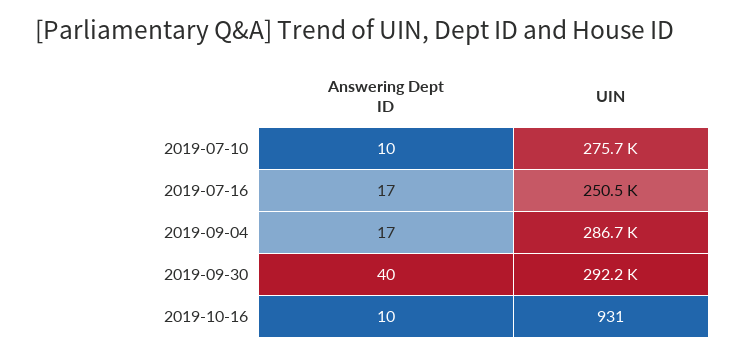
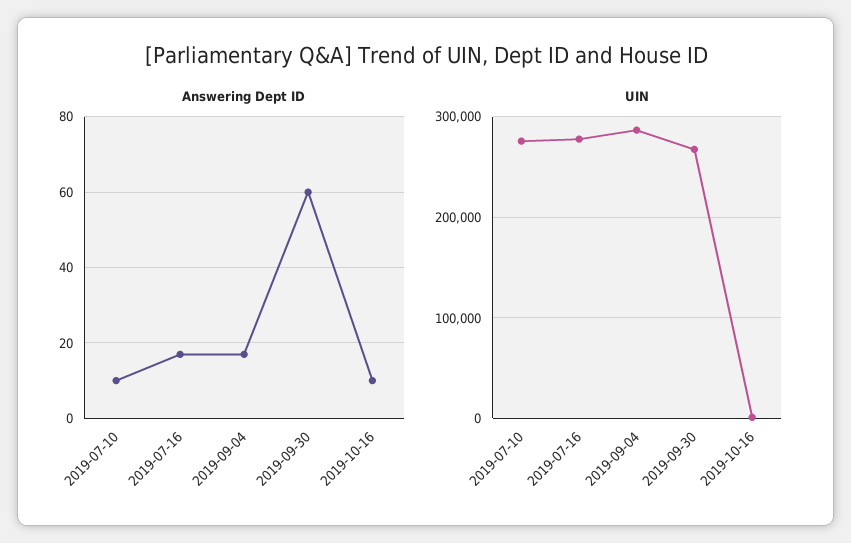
UIN, 2019-07-16: 250500 -> 280000
Answering Dept ID, 2019-09-30: 40 -> 60
UIN, 2019-09-30: 292200 -> 270000

